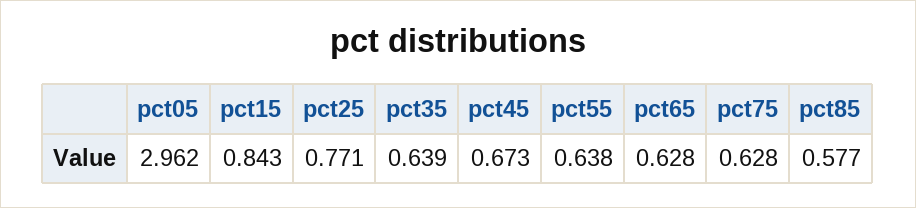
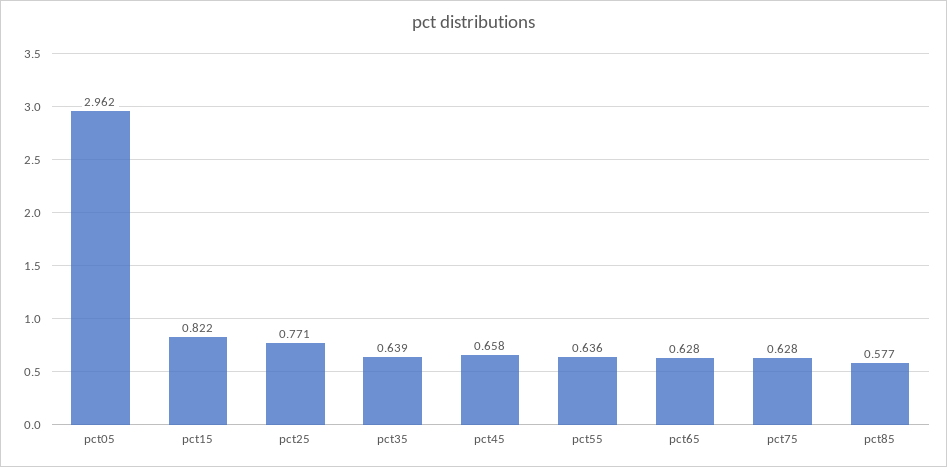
pct15: 0.843 -> 0.822
pct45: 0.673 -> 0.658
pct55: 0.638 -> 0.636

